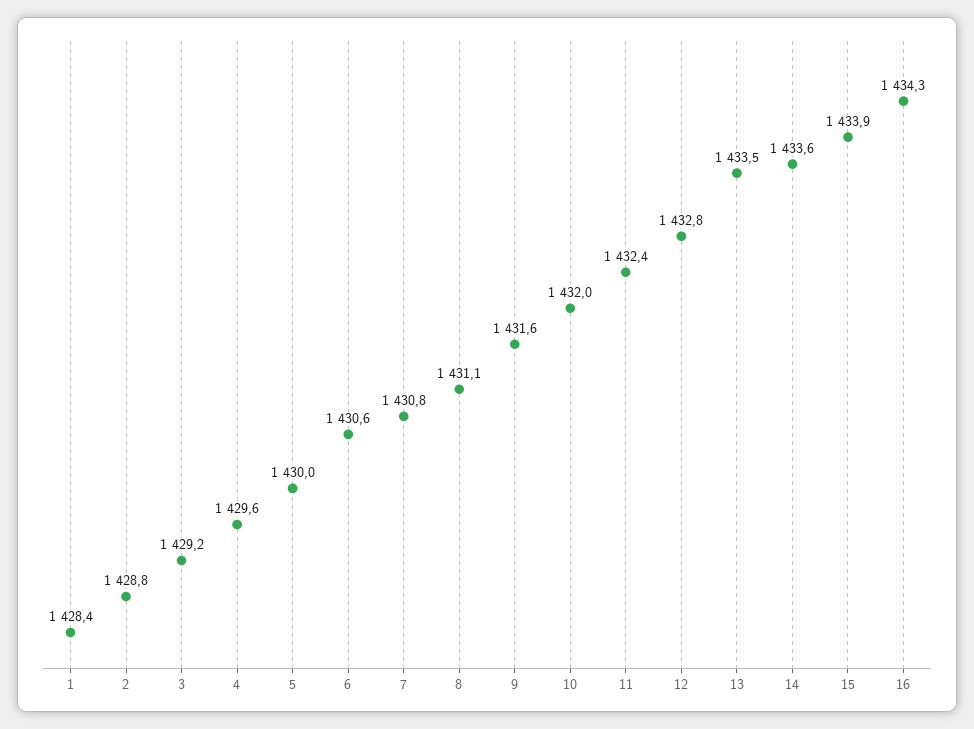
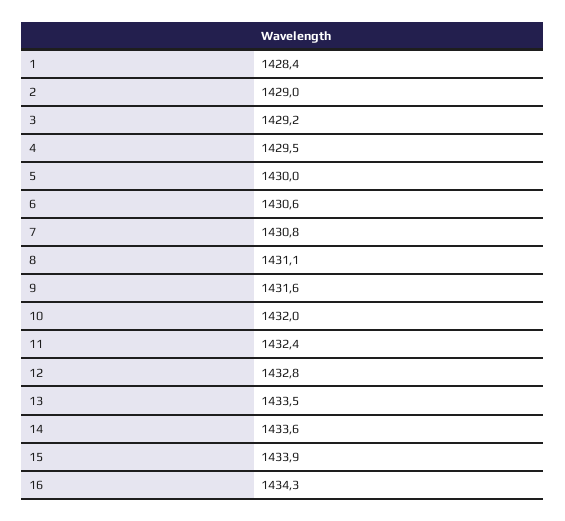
2: 1428.8 -> 1429
4: 1429.6 -> 1429.5

